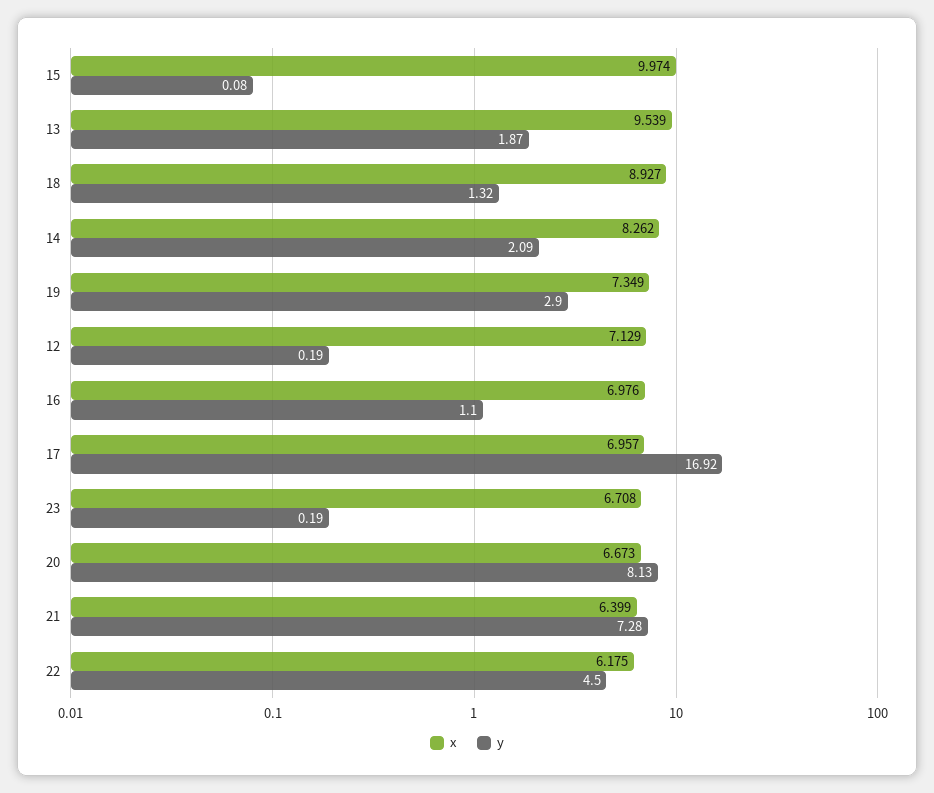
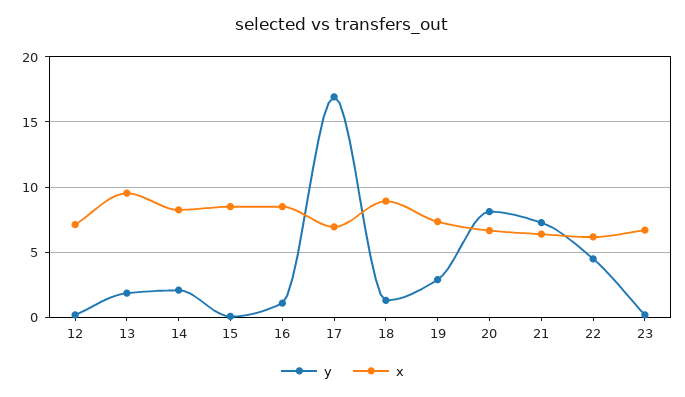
x, 15: 9.974 -> 8.5
x, 16: 6.976 -> 8.5

